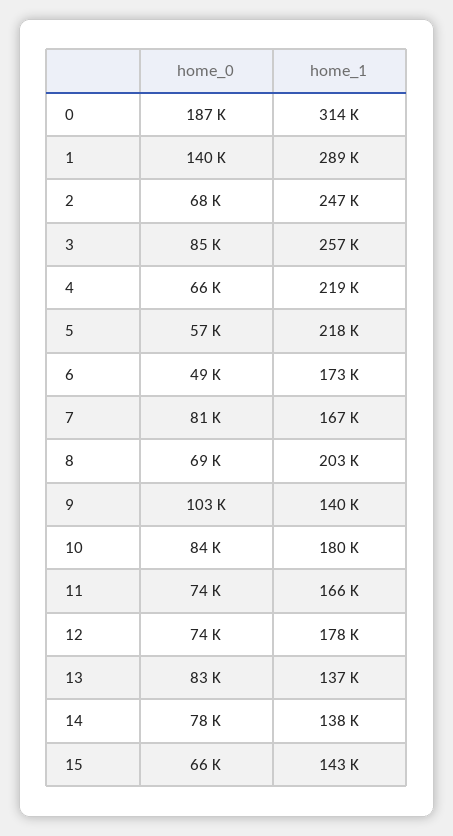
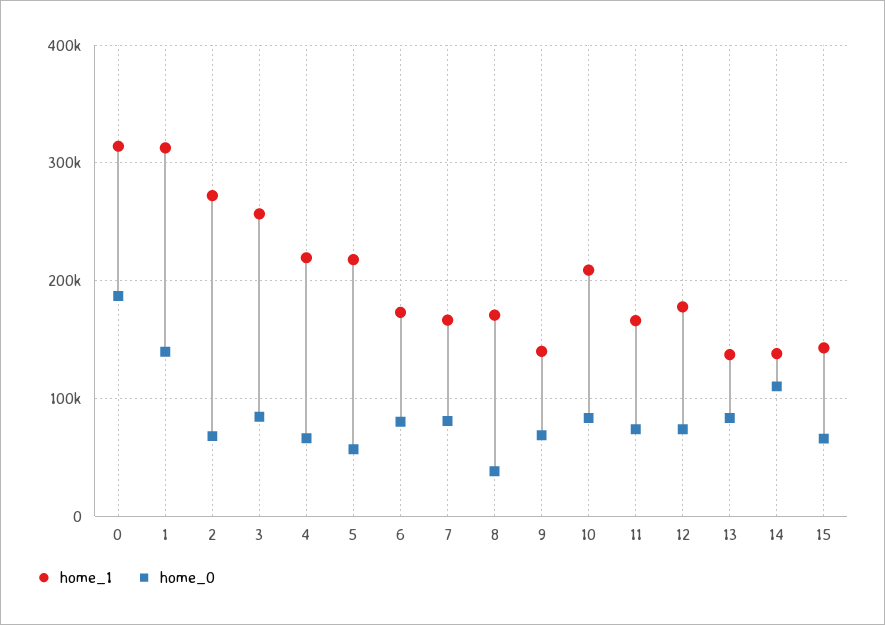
home_1, 1: 289000 -> 310000
home_1, 2: 247000 -> 270000
home_0, 6: 49000 -> 80000
home_0, 8: 69000 -> 40000
home_1, 8: 203000 -> 170000
home_0, 9: 103000 -> 70000
home_1, 10: 180000 -> 210000
home_0, 14: 78000 -> 110000

